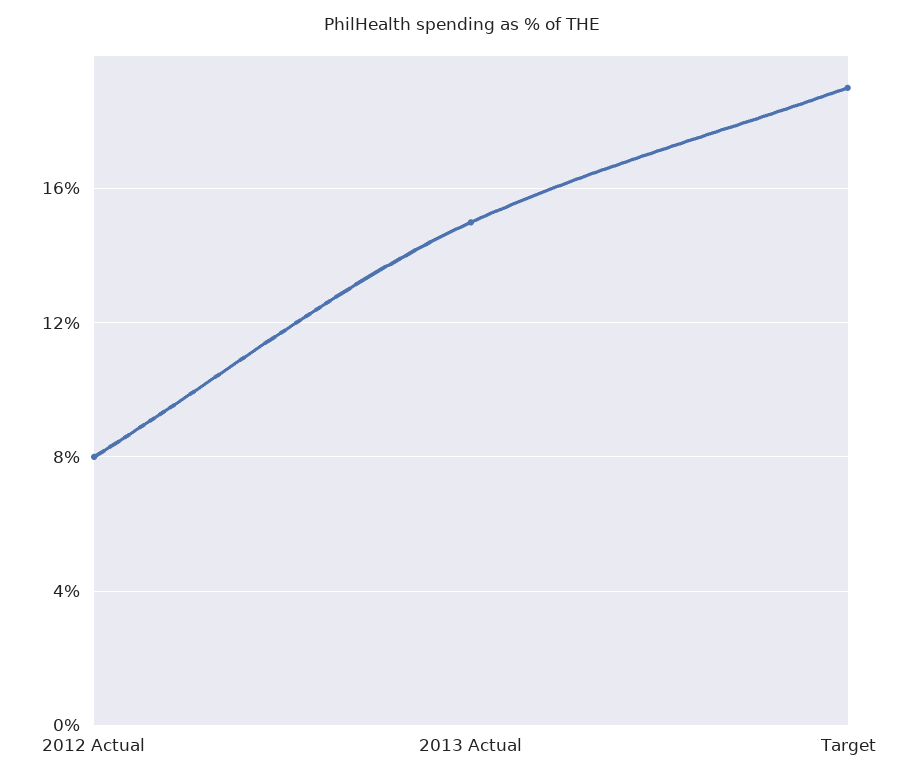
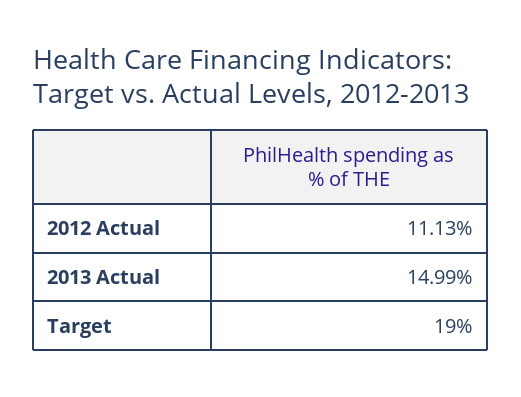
2012 Actual: 8 -> 11.13

